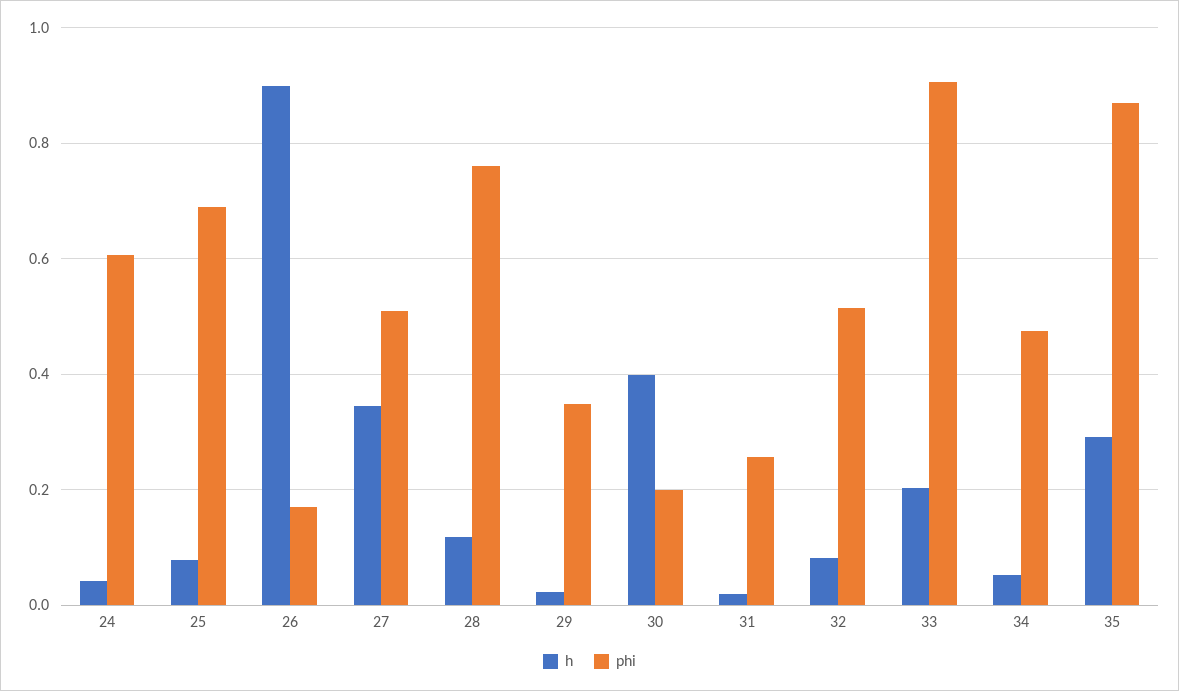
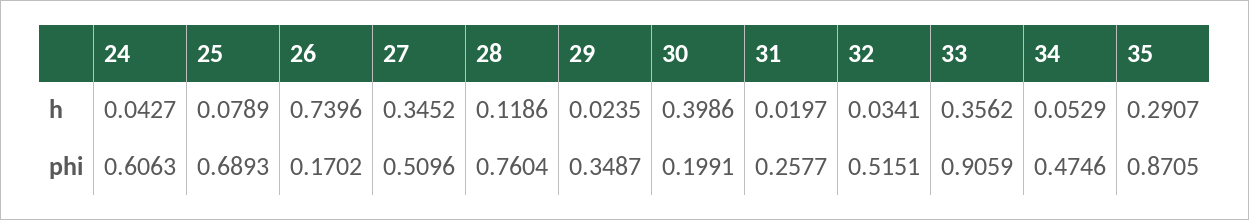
h, 26: 0.9 -> 0.7396
h, 32: 0.08 -> 0.0341
h, 33: 0.2 -> 0.3562

